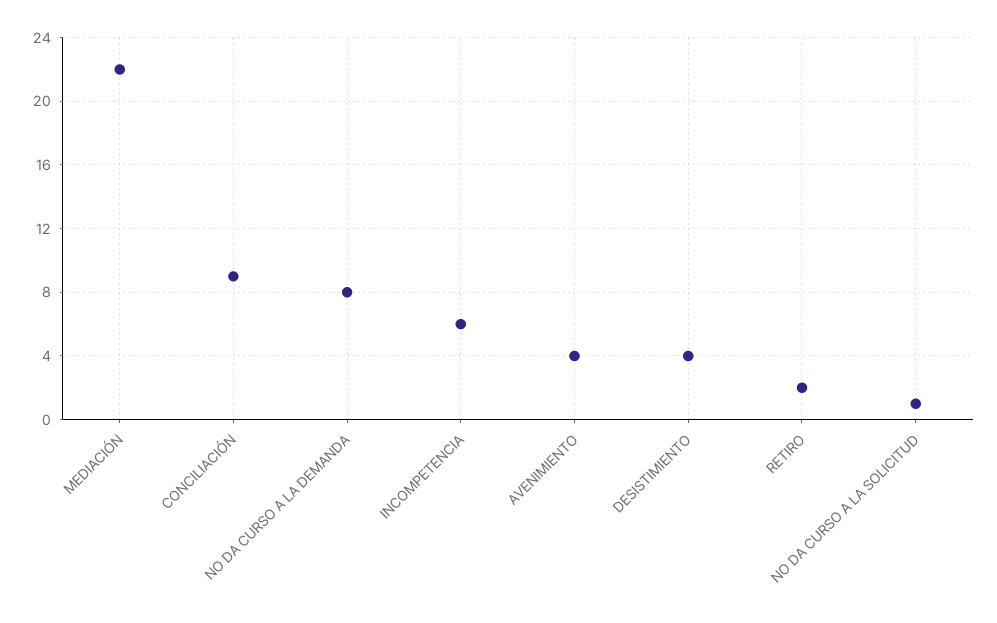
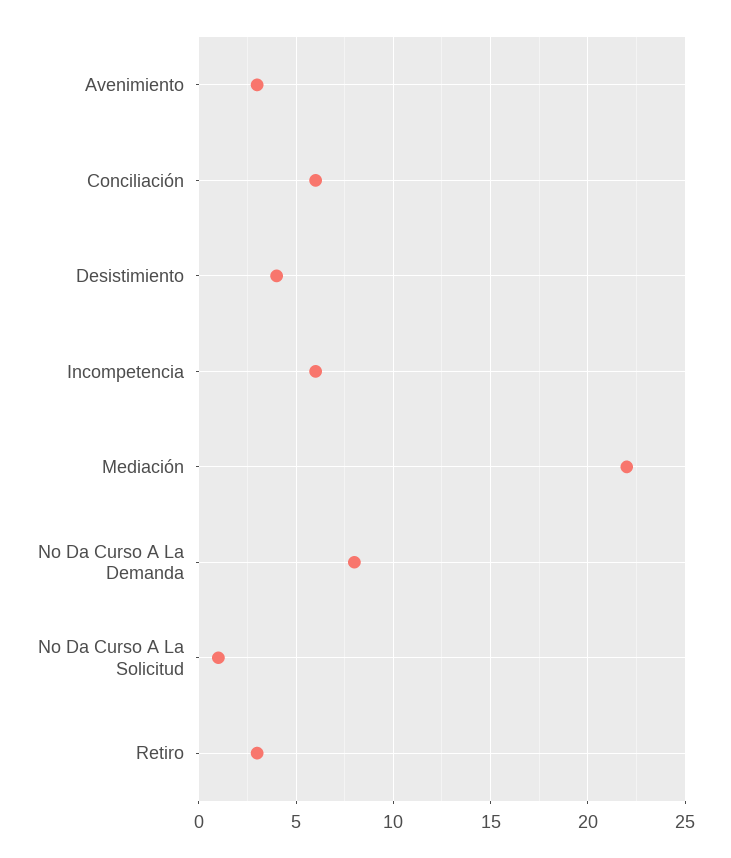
CONCILIACIÓN: 9 -> 6
AVENIMIENTO: 4 -> 3
RETIRO: 2 -> 3

